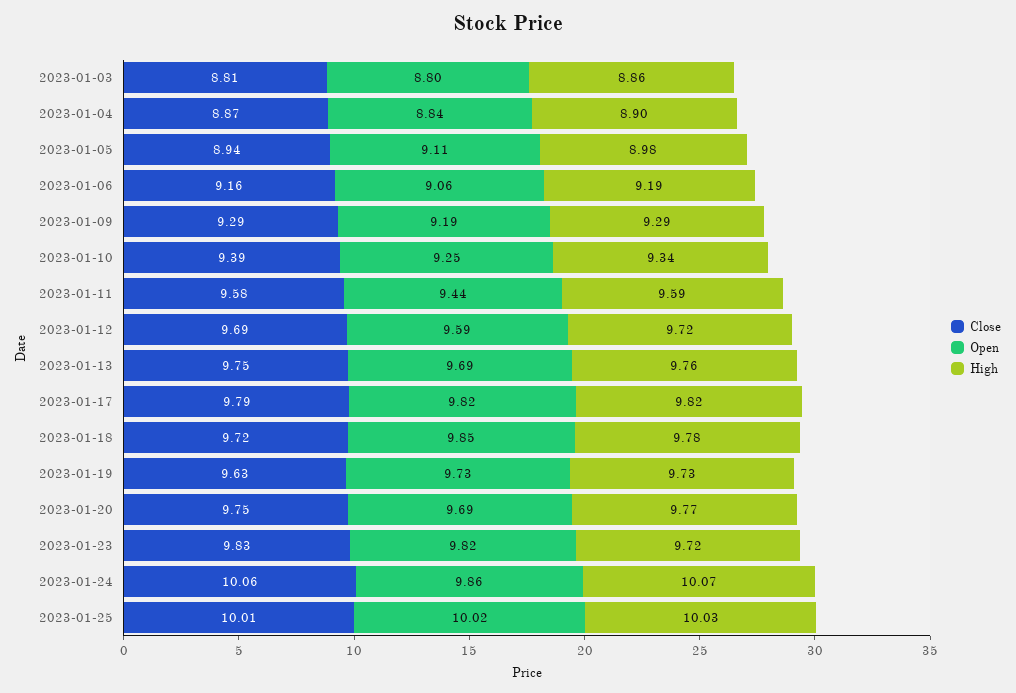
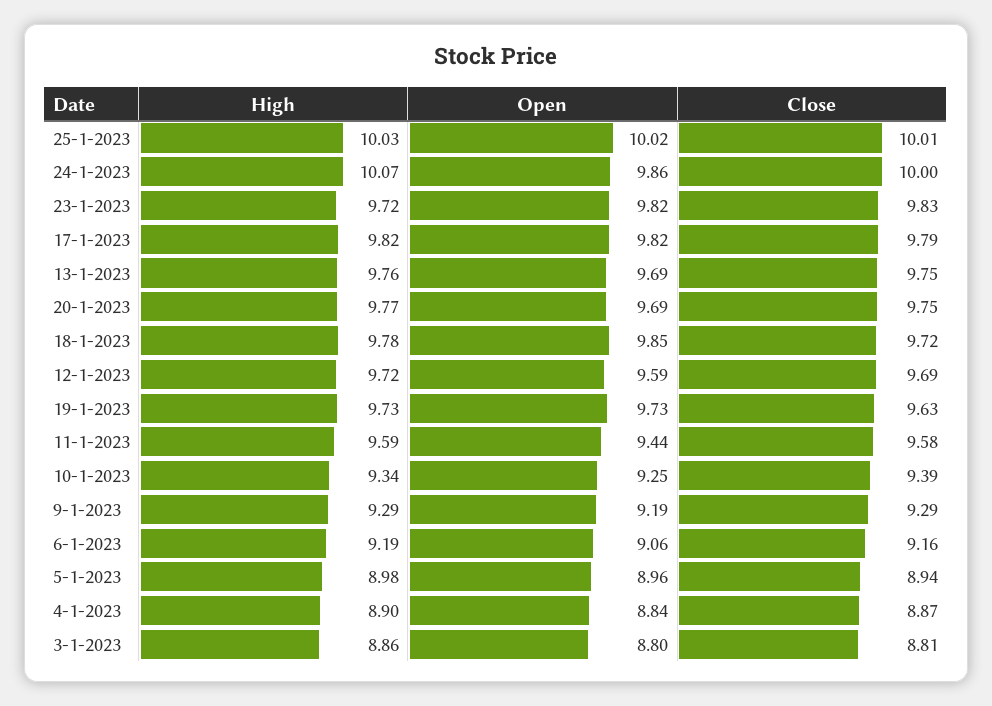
Open, 2023-01-05: 9.11 -> 8.96
Close, 2023-01-24: 10.06 -> 10

